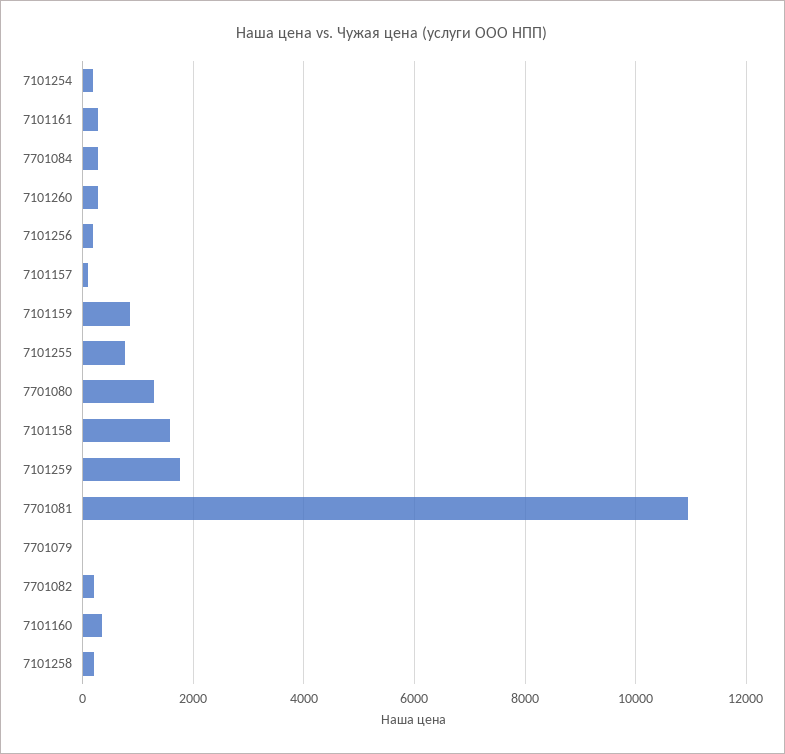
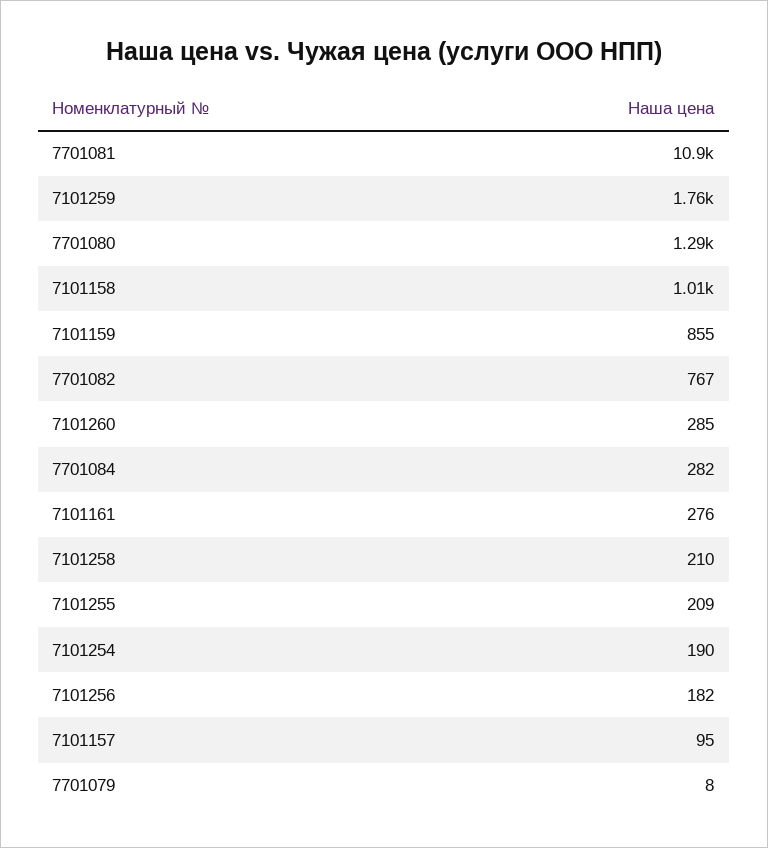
7101255: 800 -> 209
7101158: 1600 -> 1010
7701082: 200 -> 767
7101160: 400 -> none

